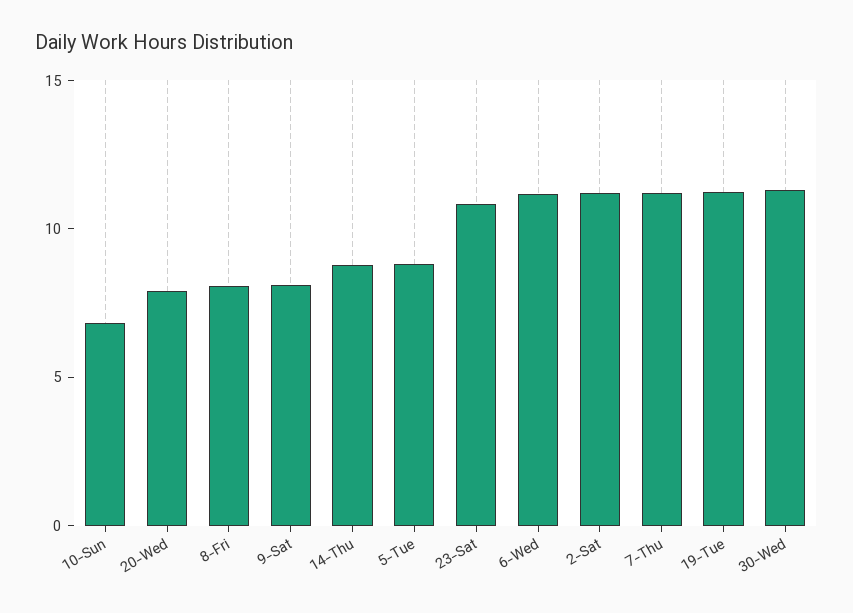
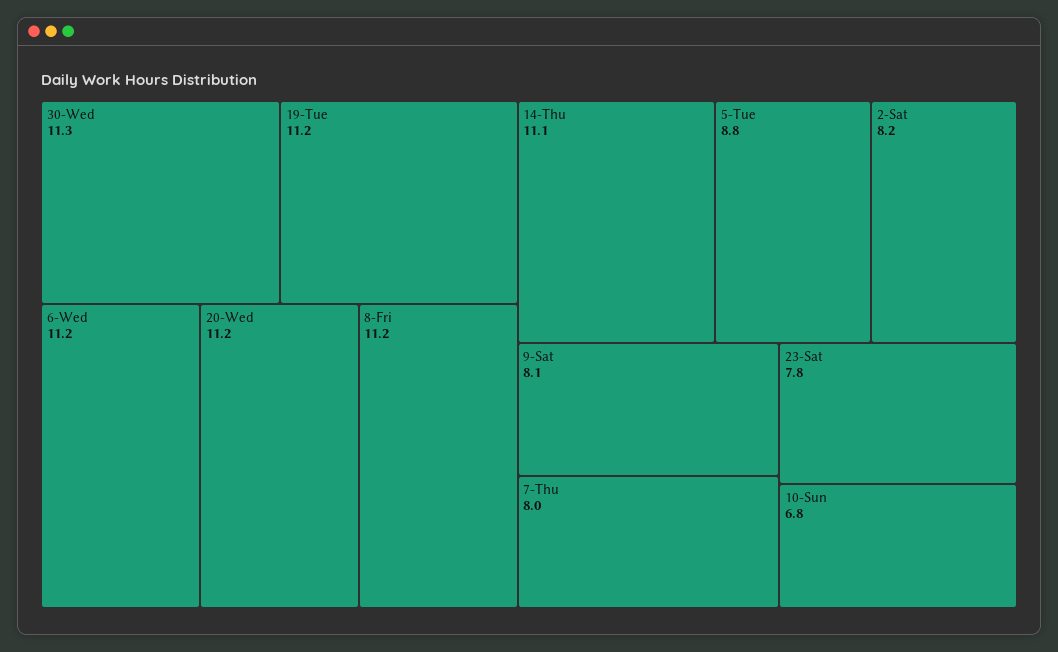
20-Wed: 8 -> 11.2
8-Fri: 8 -> 11.2
14-Thu: 9 -> 11.1
23-Sat: 11 -> 7.8
2-Sat: 11 -> 8.2
7-Thu: 11 -> 8

